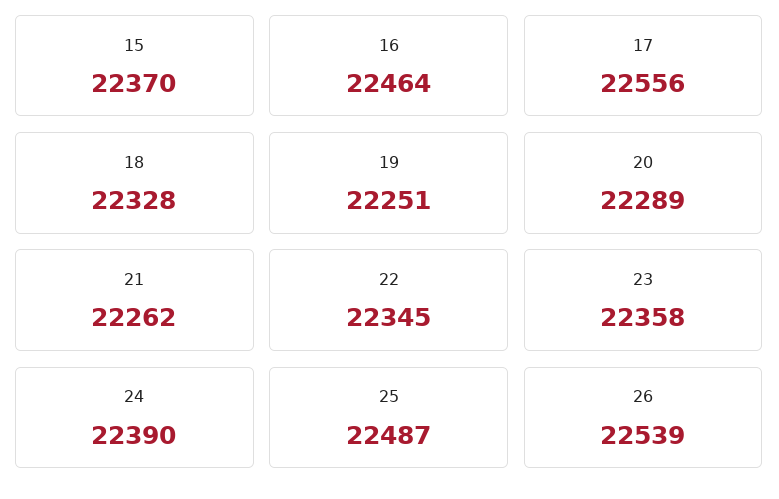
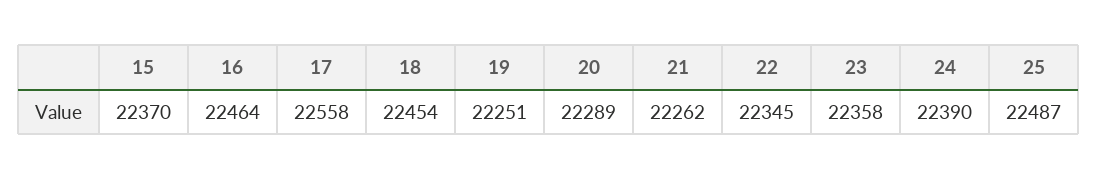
17: 22556 -> 22558
18: 22328 -> 22454
26: 22539 -> none

